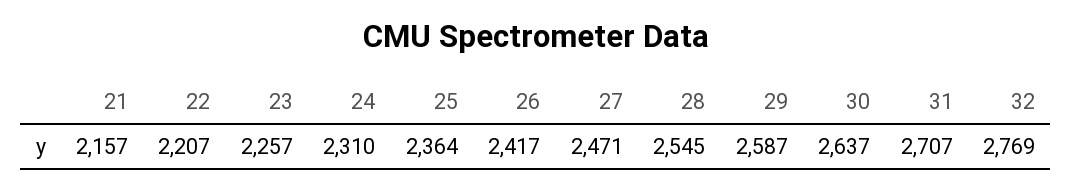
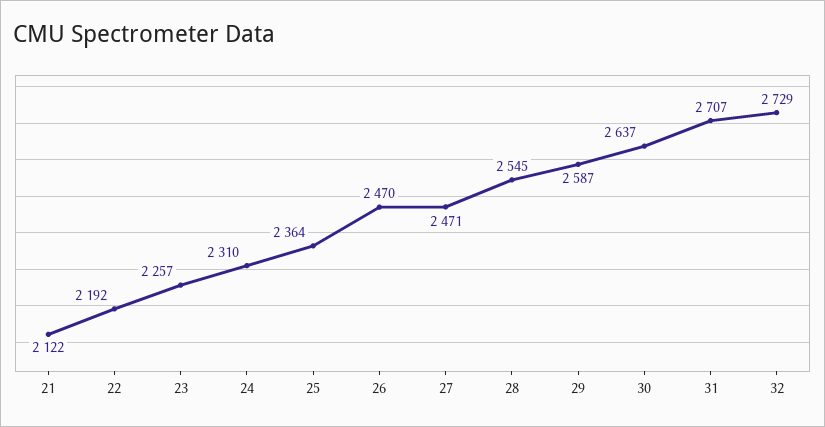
21: 2157 -> 2122
22: 2207 -> 2192
26: 2417 -> 2470
32: 2769 -> 2729

